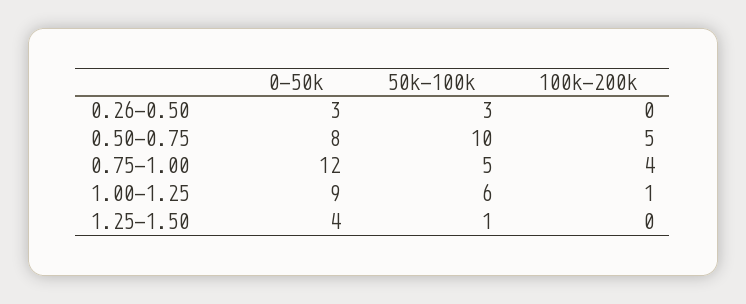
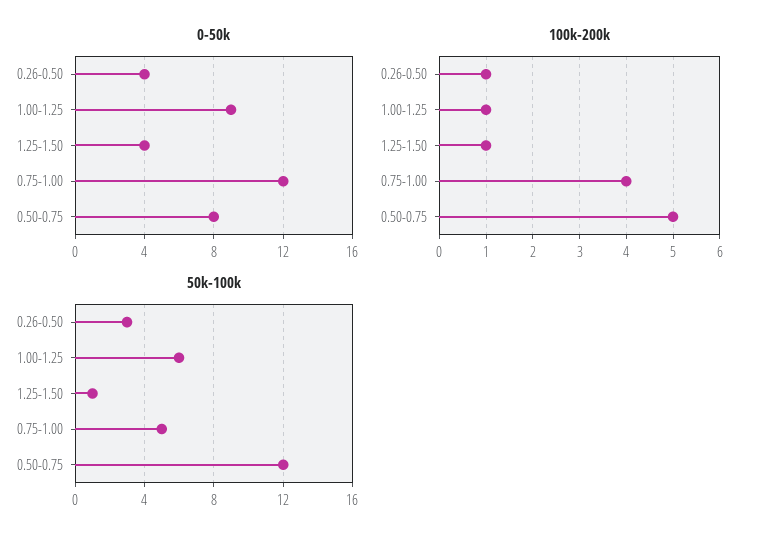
0-50k, 0.26-0.50: 3 -> 4
100k-200k, 0.26-0.50: 0 -> 1
50k-100k, 0.50-0.75: 10 -> 12
100k-200k, 1.25-1.50: 0 -> 1

